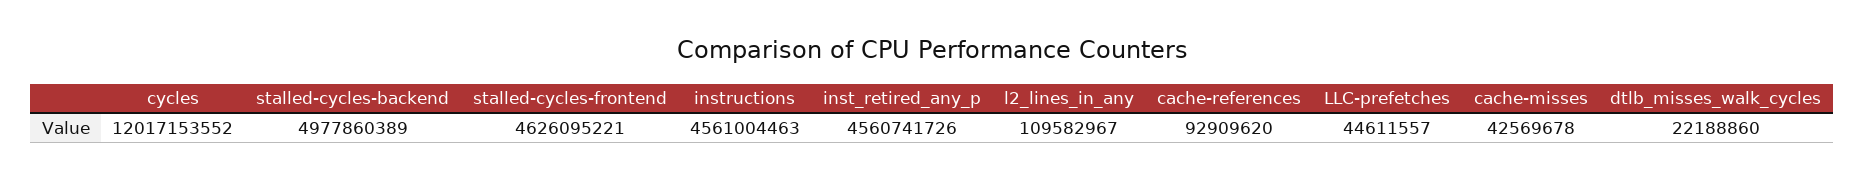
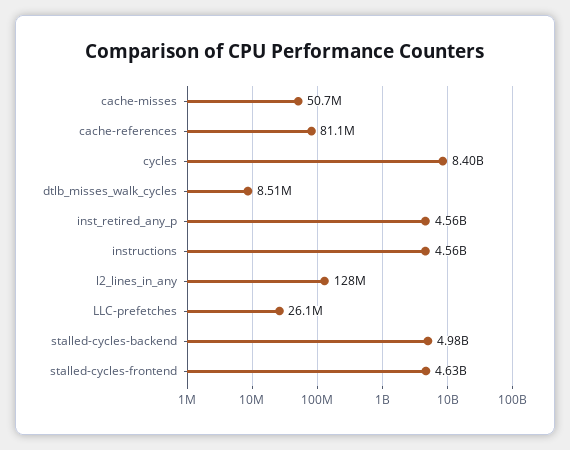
cycles: 12017153552 -> 8400000000
l2_lines_in_any: 109582967 -> 128000000
cache-references: 92909620 -> 81100000
LLC-prefetches: 44611557 -> 26100000
cache-misses: 42569678 -> 50700000
dtlb_misses_walk_cycles: 22188860 -> 8510000

